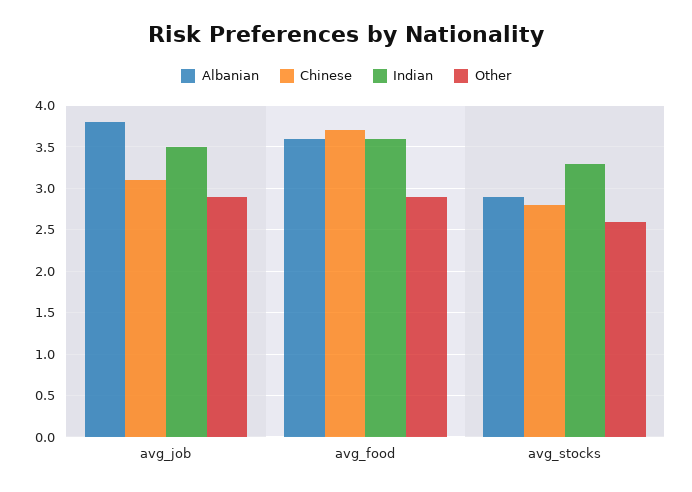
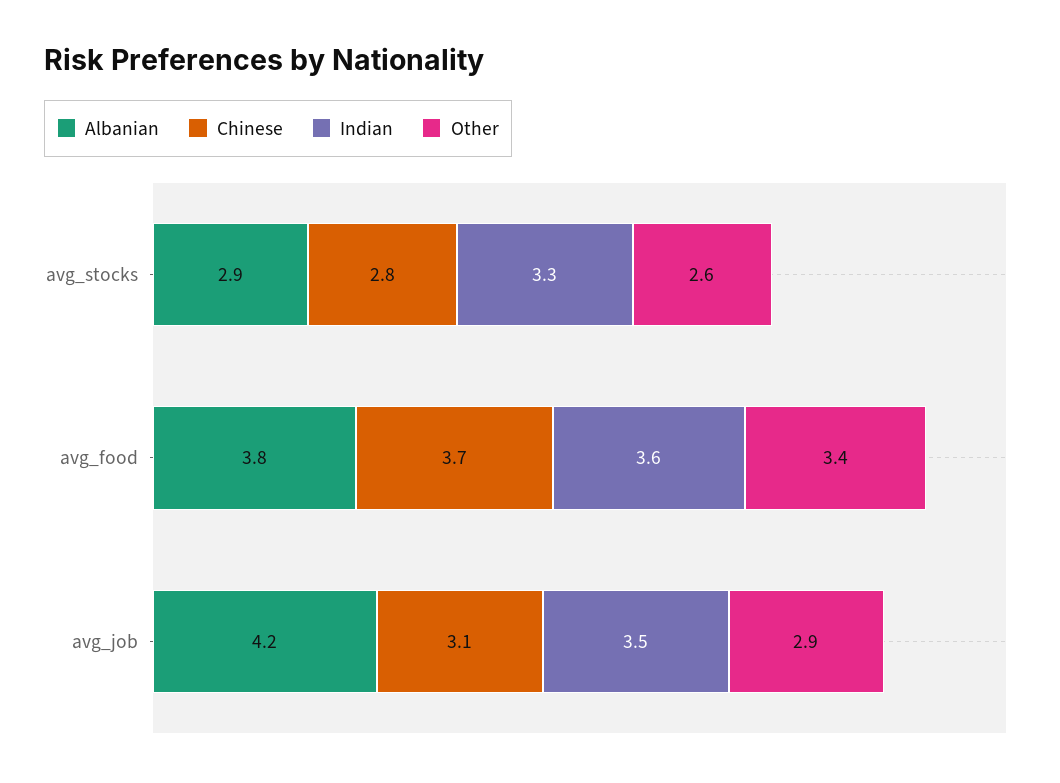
Albanian, avg_job: 3.8 -> 4.2
Albanian, avg_food: 3.6 -> 3.8
Other, avg_food: 2.9 -> 3.4

